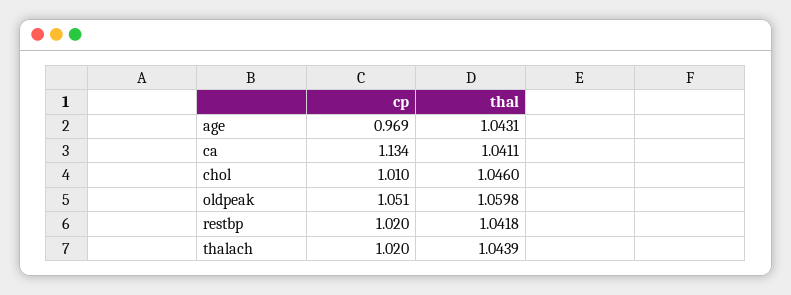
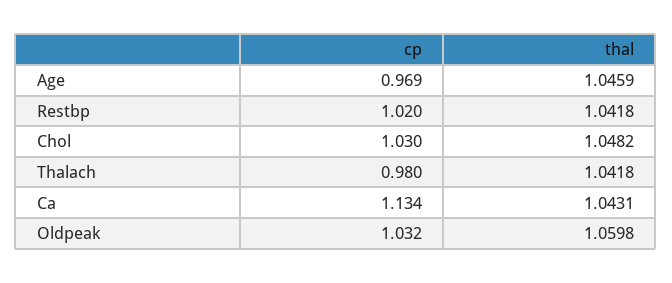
thal, age: 1.0431 -> 1.0459
thal, ca: 1.0411 -> 1.0431
cp, chol: 1.01 -> 1.03
thal, chol: 1.046 -> 1.0482
cp, oldpeak: 1.051 -> 1.032
cp, thalach: 1.02 -> 0.98
thal, thalach: 1.0439 -> 1.0418

